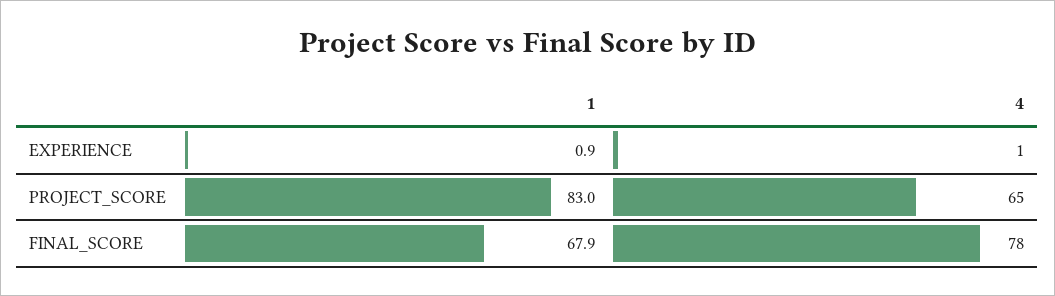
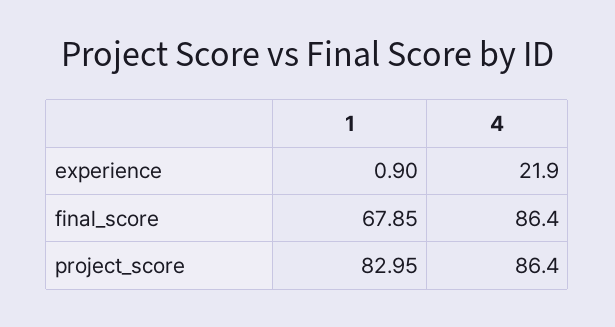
4, EXPERIENCE: 1 -> 21.9
4, PROJECT_SCORE: 65 -> 86.4
4, FINAL_SCORE: 78 -> 86.4

